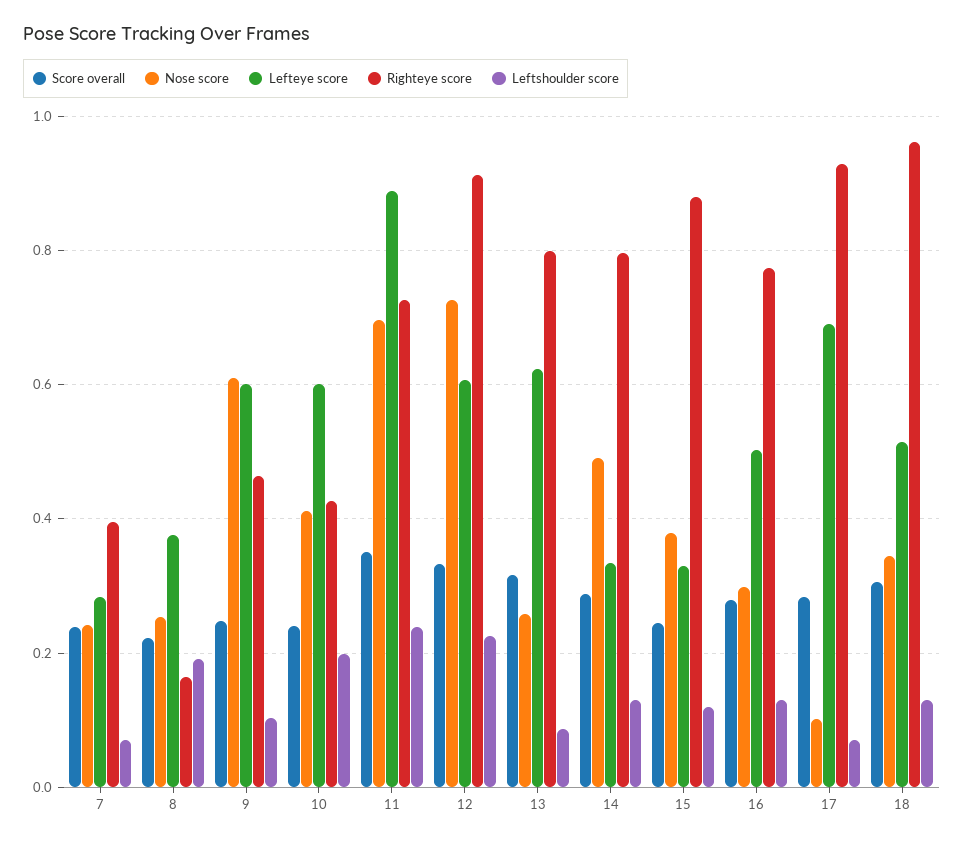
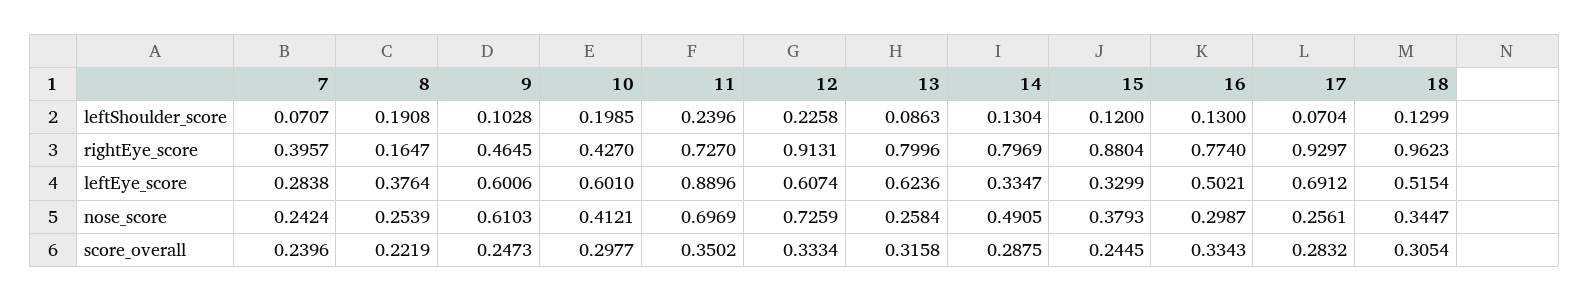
Score overall, 10: 0.24 -> 0.2977
Score overall, 16: 0.28 -> 0.3343
Nose score, 17: 0.1 -> 0.2561

